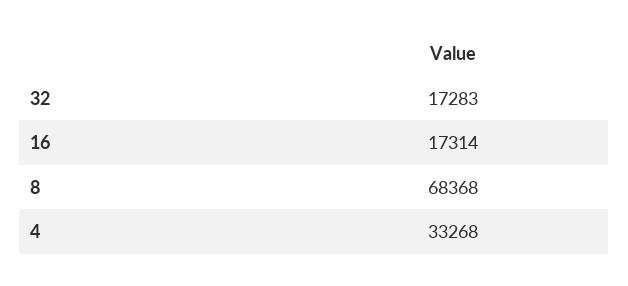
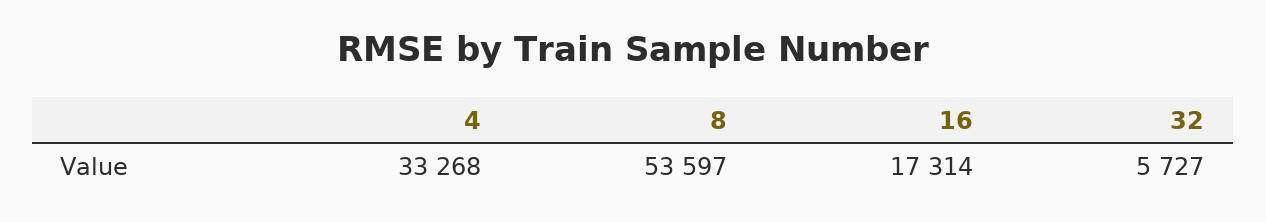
32: 17283 -> 5727
8: 68368 -> 53597

